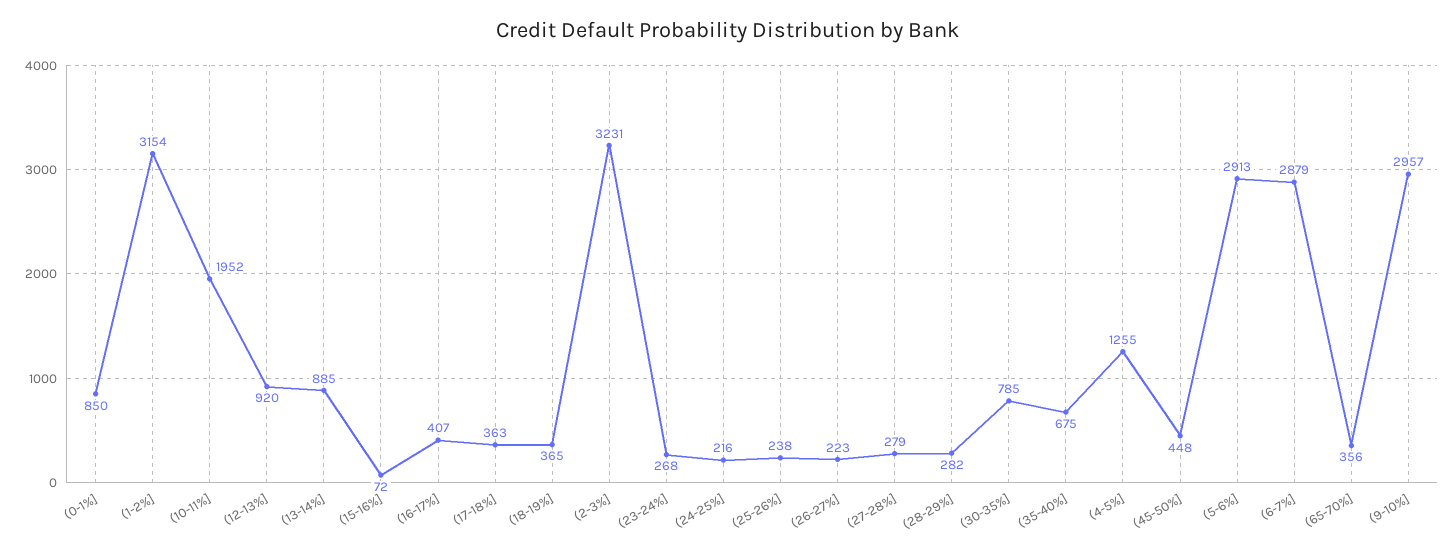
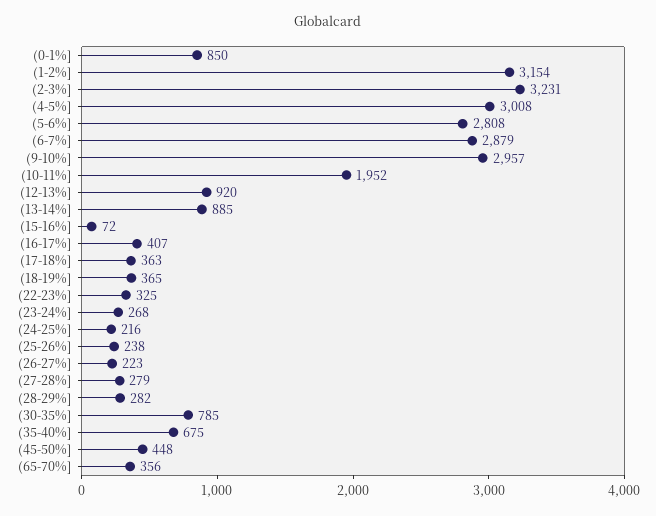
(4-5%]: 1255 -> 3008
(5-6%]: 2913 -> 2808
(22-23%]: none -> 325

